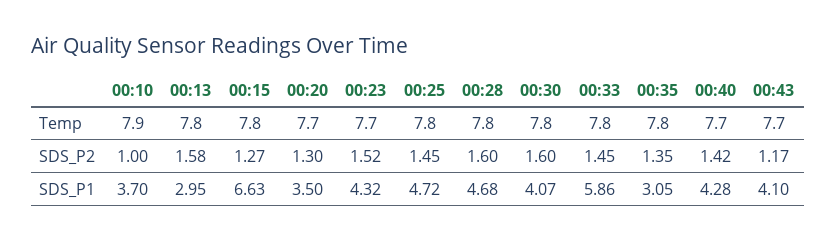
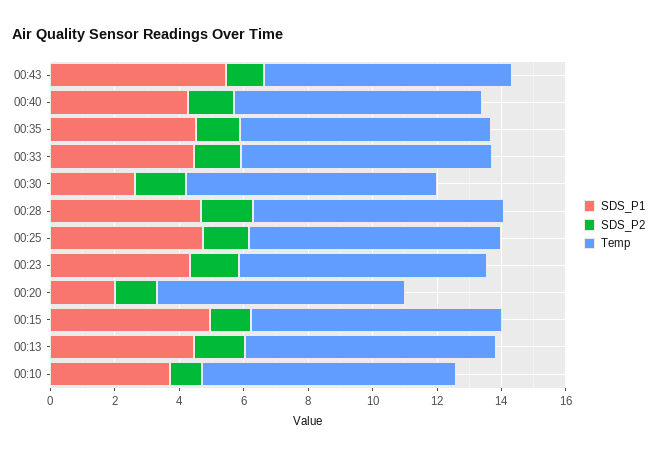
SDS_P1, 00:13: 2.95 -> 4.5
SDS_P1, 00:15: 6.63 -> 5
SDS_P1, 00:20: 3.5 -> 2
SDS_P1, 00:30: 4.07 -> 2.5
SDS_P1, 00:33: 5.86 -> 4.5
SDS_P1, 00:35: 3.05 -> 4.5
SDS_P1, 00:43: 4.1 -> 5.5

